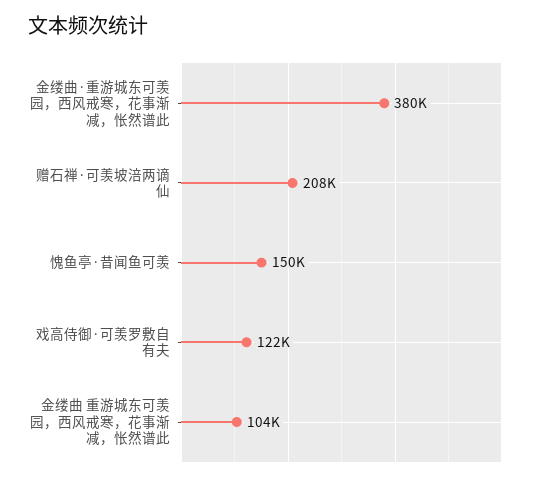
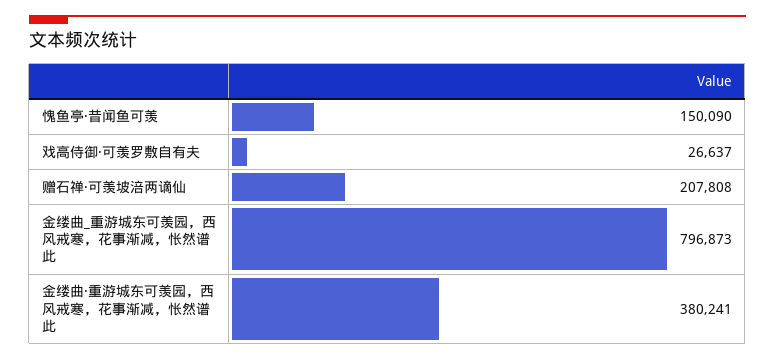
戏高侍御·可羡罗敷自有夫: 122000 -> 26637
金缕曲 重游城东可羡园，西风戒寒，花事渐减，怅然谱此: 104000 -> 796873

